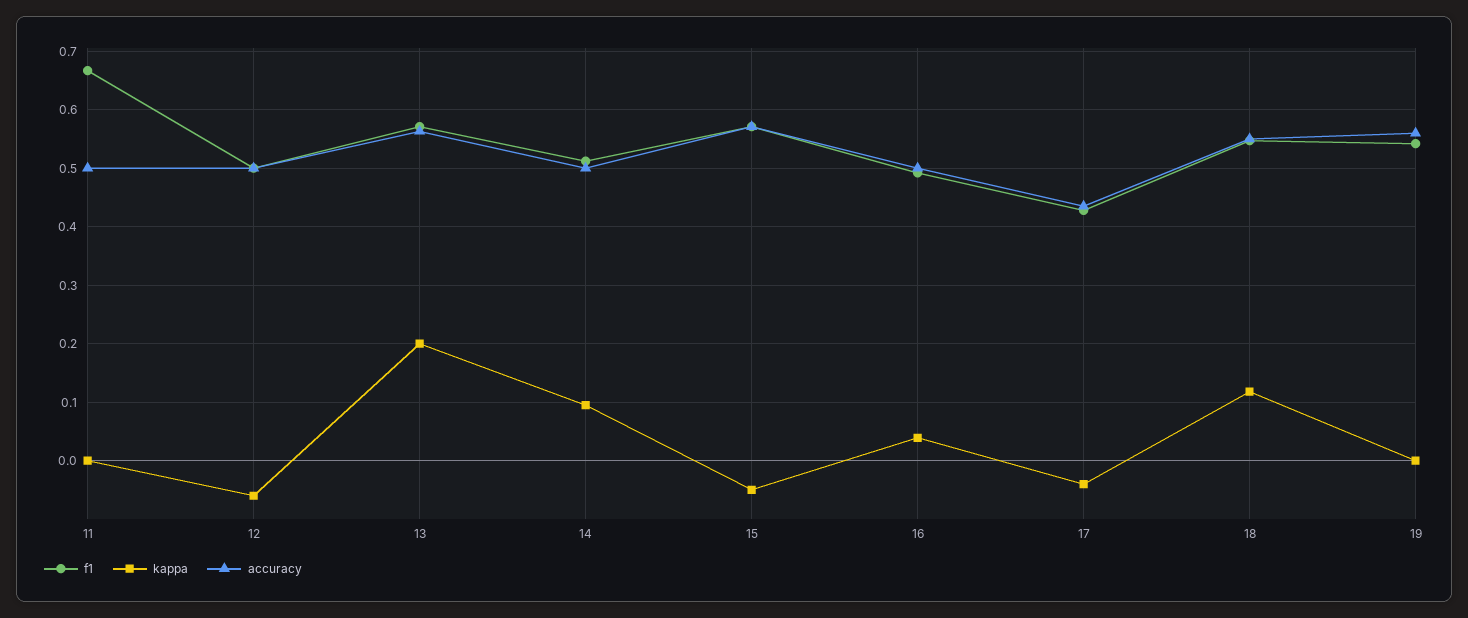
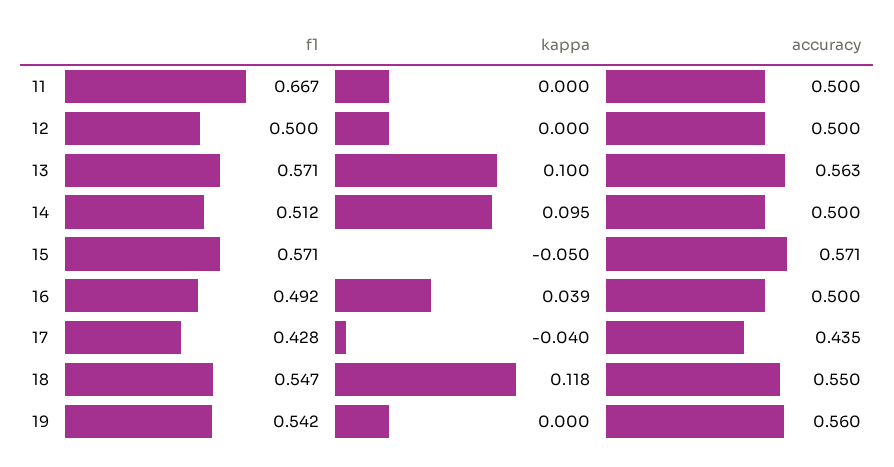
kappa, 12: -0.06 -> 0
kappa, 13: 0.2 -> 0.1

